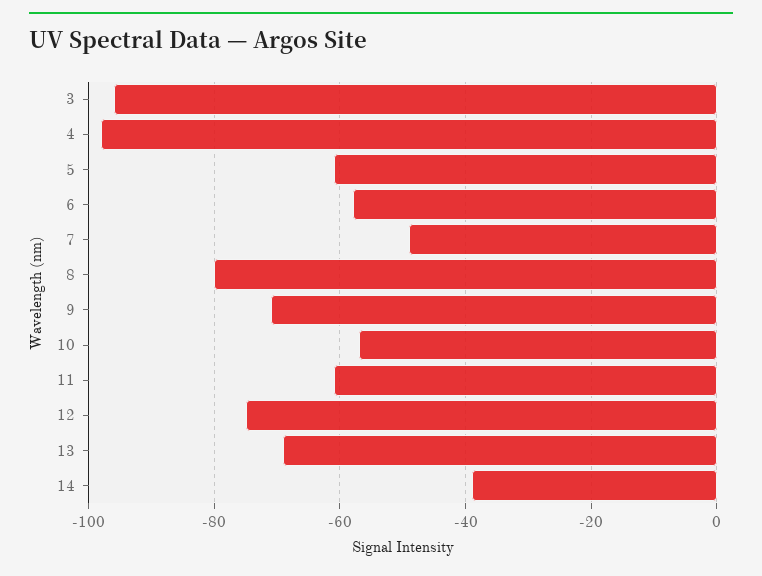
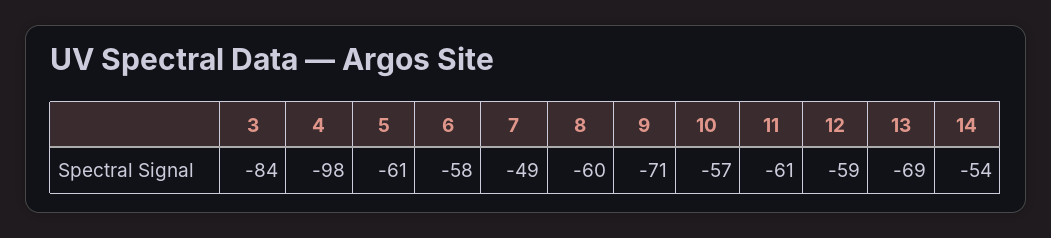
3: -95 -> -84
8: -80 -> -60
12: -75 -> -59
14: -40 -> -54

